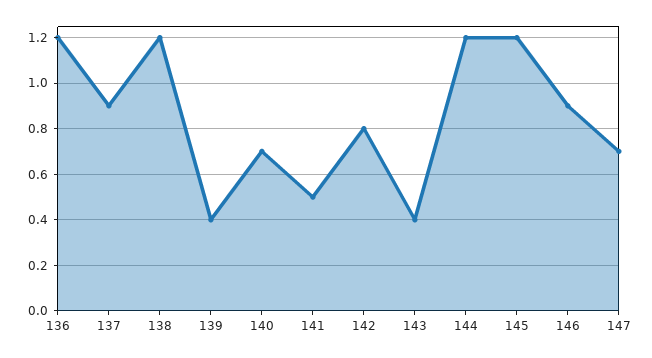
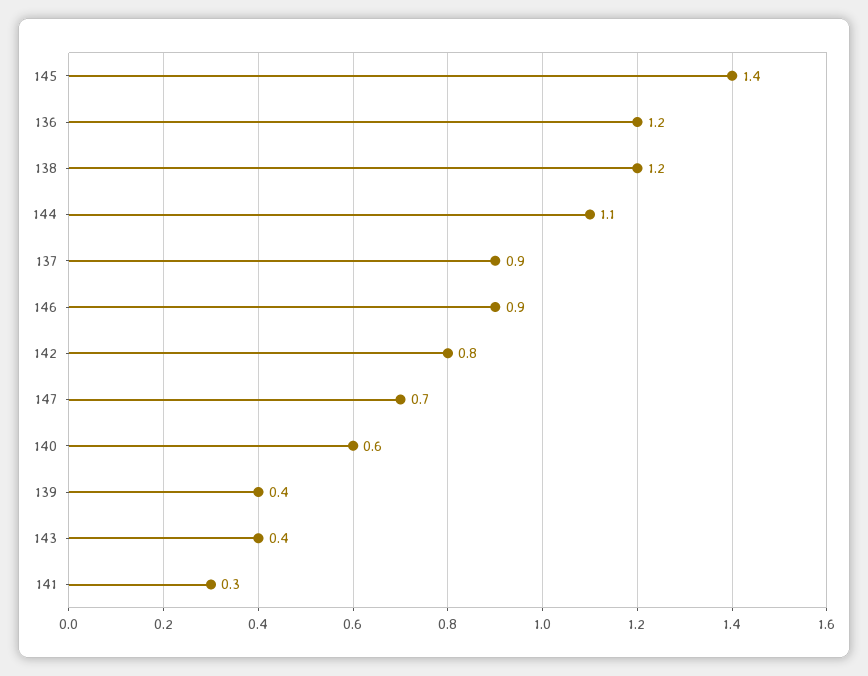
140: 0.7 -> 0.6
141: 0.5 -> 0.3
144: 1.2 -> 1.1
145: 1.2 -> 1.4

